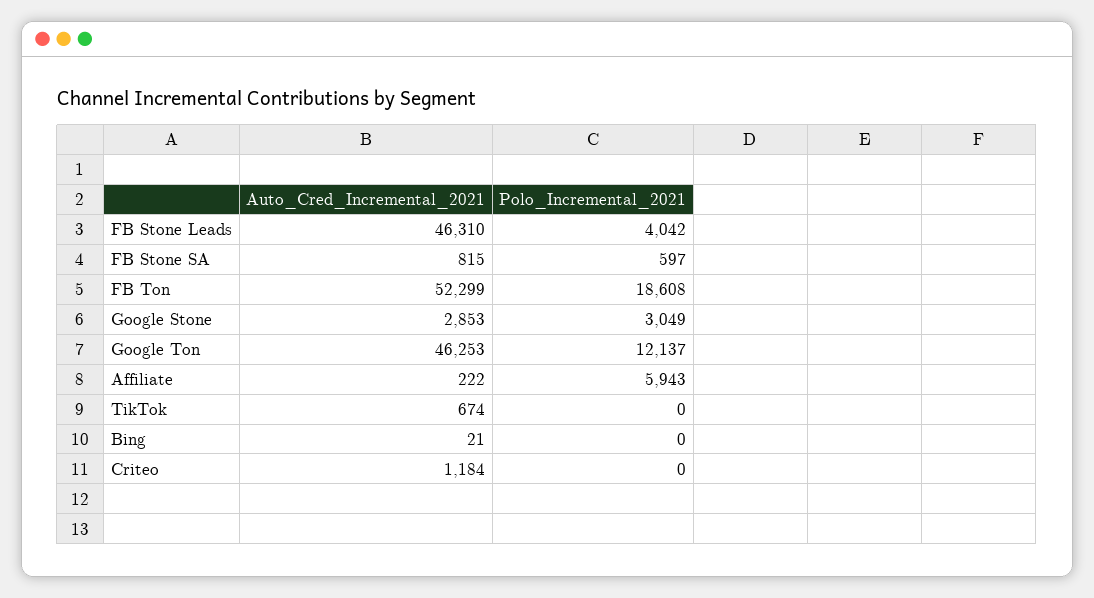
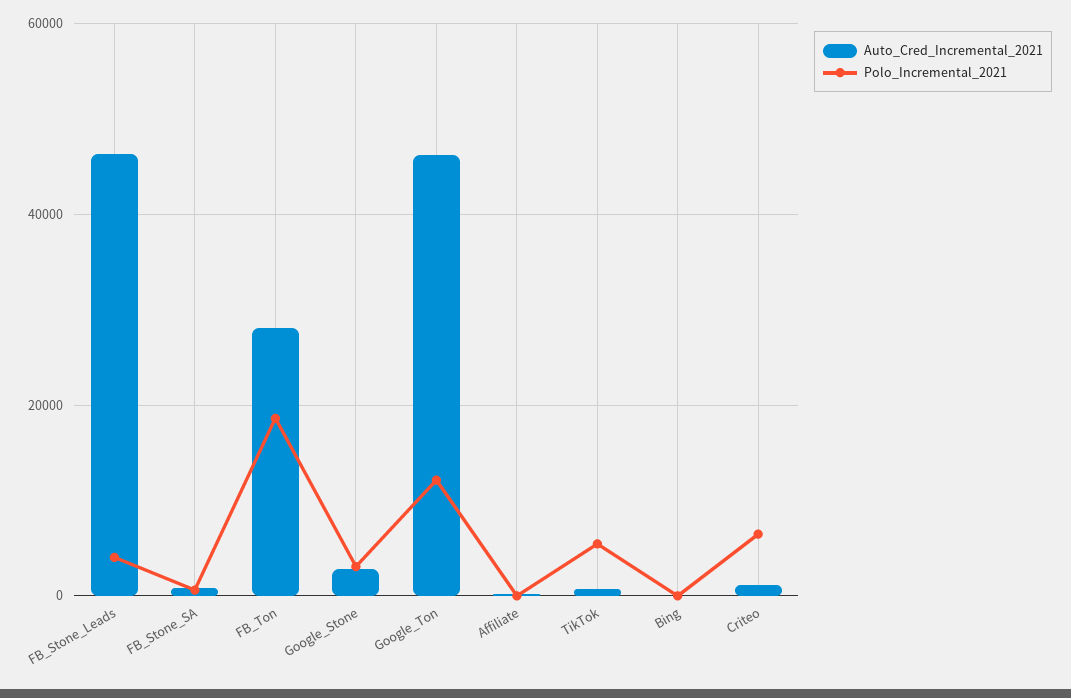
Auto_Cred_Incremental_2021, FB Ton: 52299 -> 28000
Polo_Incremental_2021, Affiliate: 5943 -> 0
Polo_Incremental_2021, TikTok: 0 -> 6000
Polo_Incremental_2021, Criteo: 0 -> 6000

